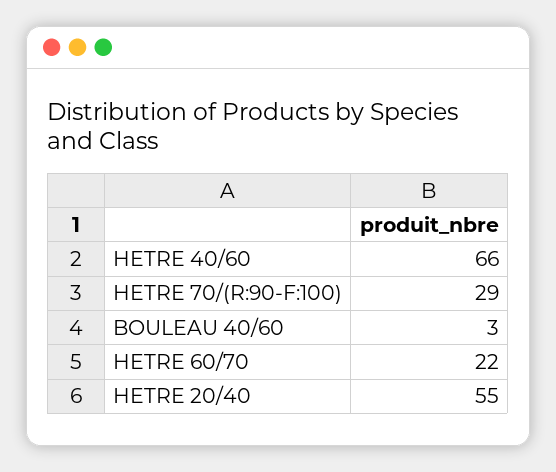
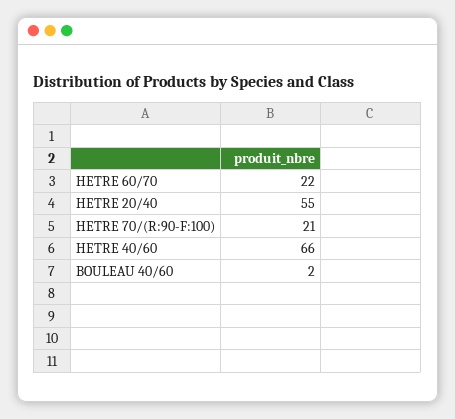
HETRE 70/(R:90-F:100): 29 -> 21
BOULEAU 40/60: 3 -> 2

